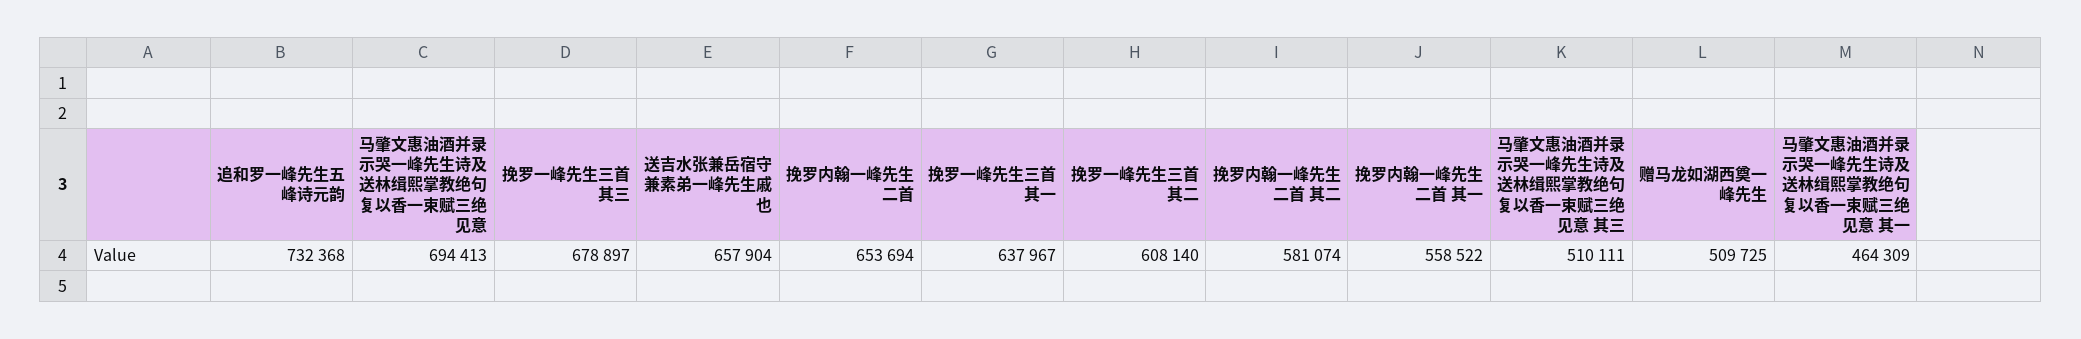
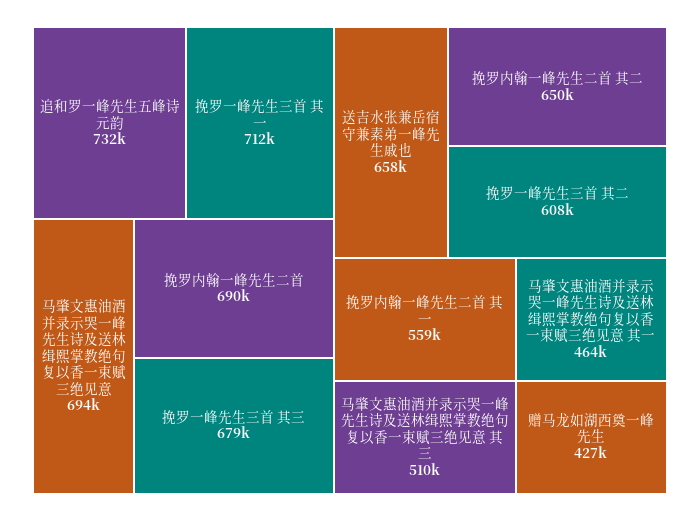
挽罗内翰一峰先生二首: 653694 -> 690000
挽罗一峰先生三首 其一: 637967 -> 712000
挽罗内翰一峰先生二首 其二: 581074 -> 650000
赠马龙如湖西奠一峰先生: 509725 -> 427000

